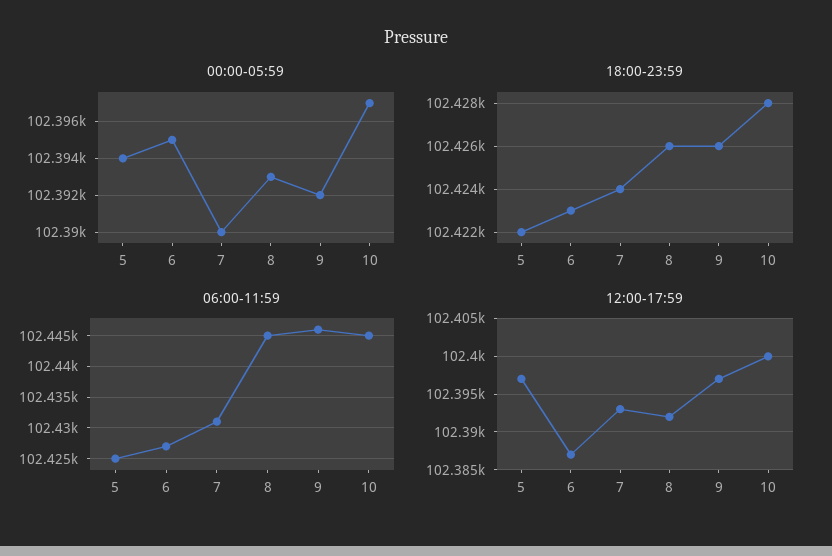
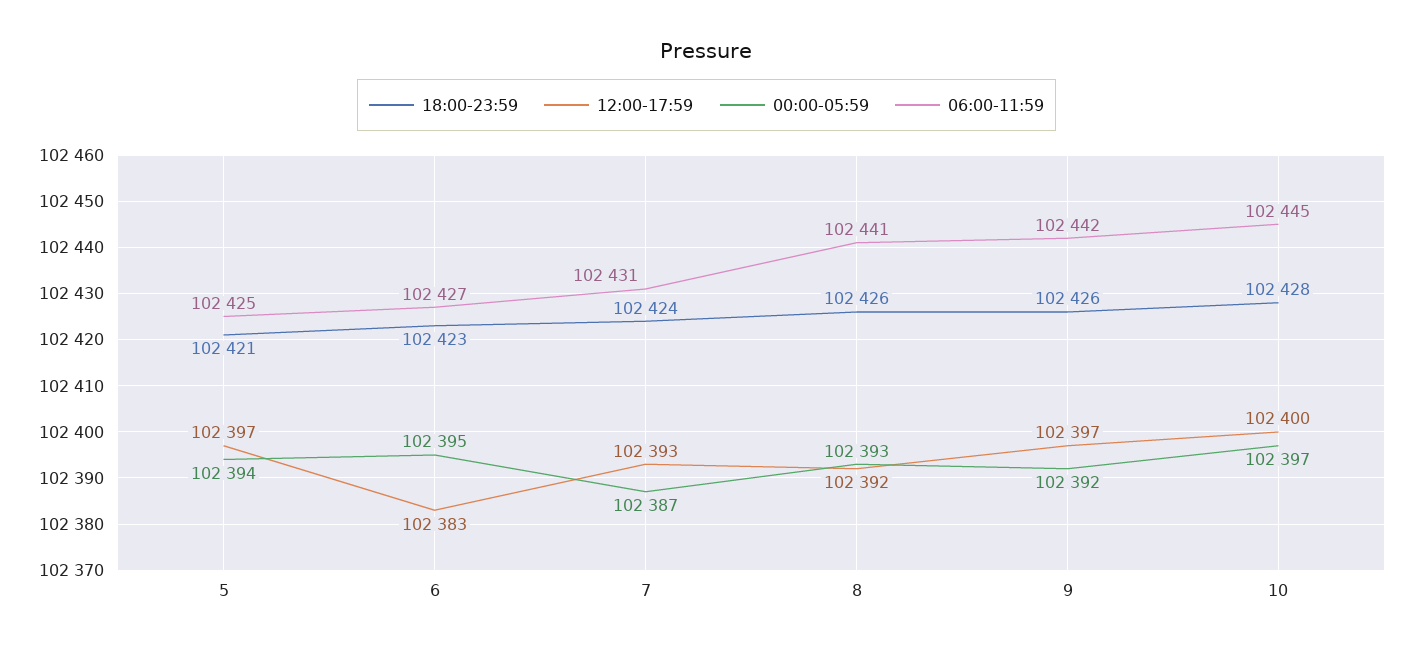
00:00-05:59, 7: 102390 -> 102387
18:00-23:59, 5: 102422 -> 102421
06:00-11:59, 8: 102445 -> 102441
06:00-11:59, 9: 102446 -> 102442
12:00-17:59, 6: 102387 -> 102383

